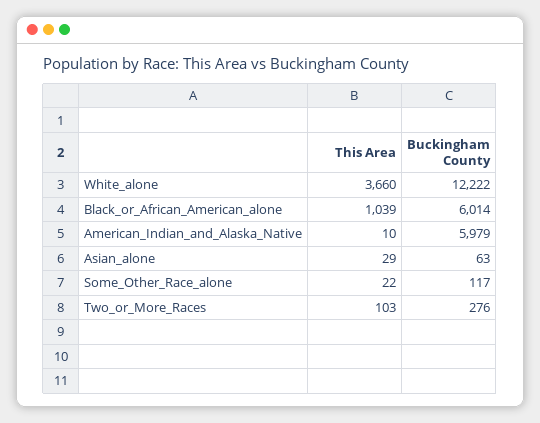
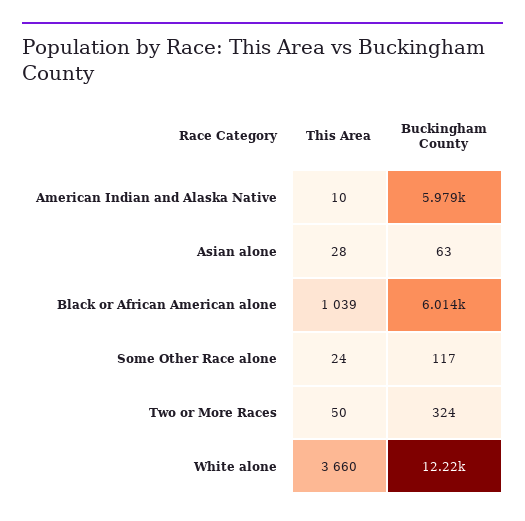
This Area, Asian_alone: 29 -> 28
This Area, Some_Other_Race_alone: 22 -> 24
This Area, Two_or_More_Races: 103 -> 50
Buckingham County, Two_or_More_Races: 276 -> 324

